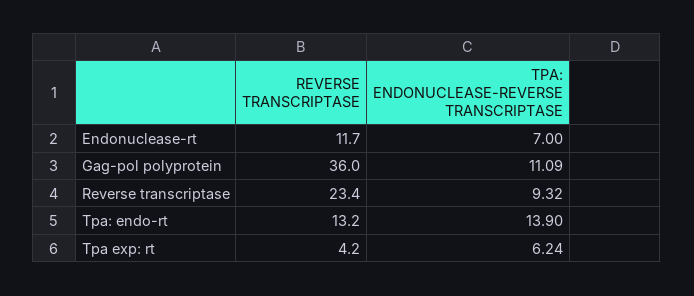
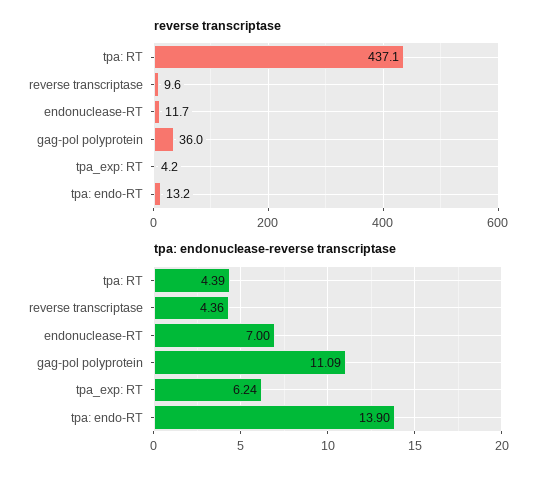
REVERSE TRANSCRIPTASE, Reverse transcriptase: 23.4 -> 9.6
TPA: ENDONUCLEASE-REVERSE TRANSCRIPTASE, Reverse transcriptase: 9.32 -> 4.36
REVERSE TRANSCRIPTASE, tpa: RT: none -> 437.1
TPA: ENDONUCLEASE-REVERSE TRANSCRIPTASE, tpa: RT: none -> 4.39

